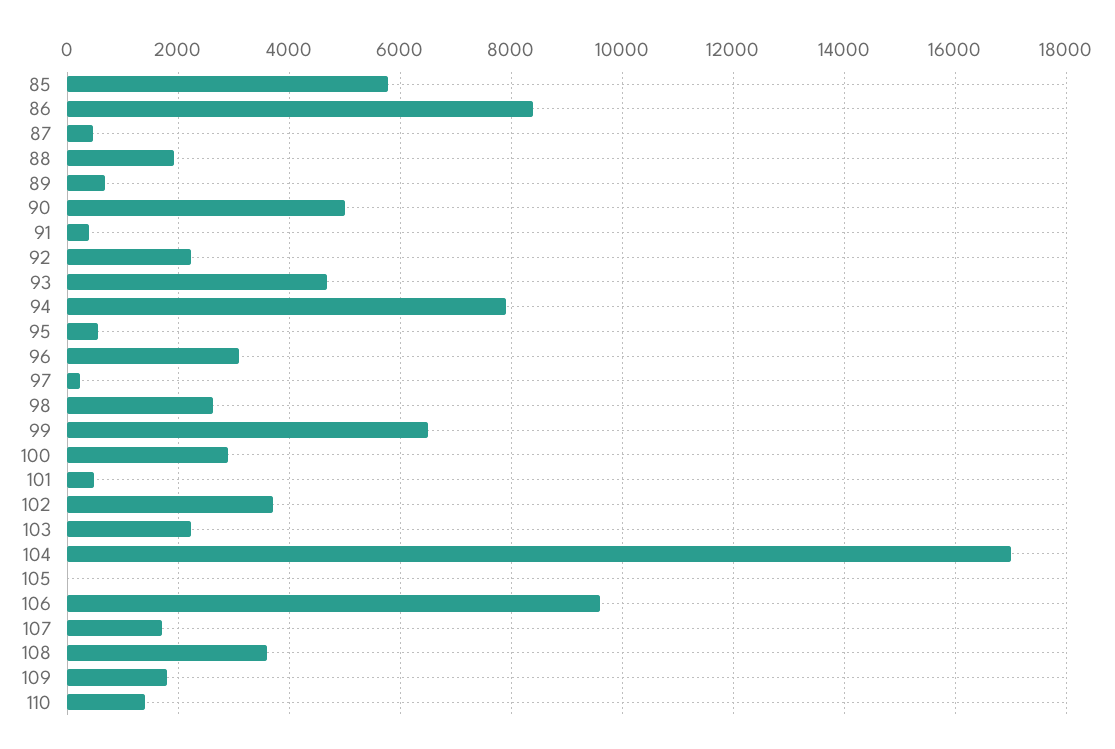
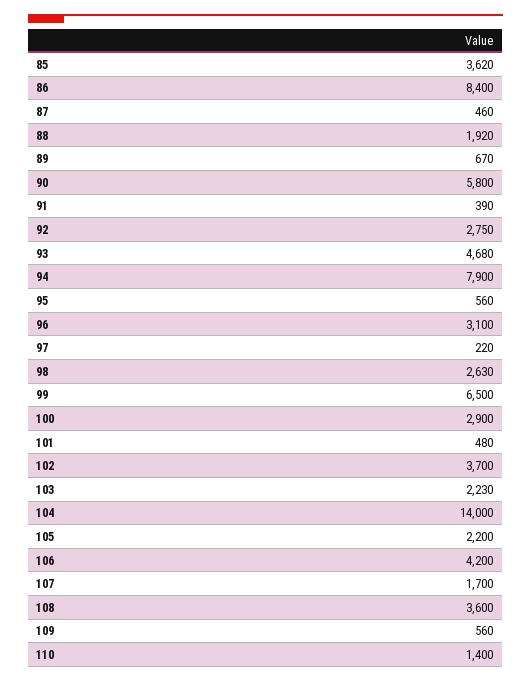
85: 5800 -> 3620
90: 5000 -> 5800
92: 2200 -> 2750
104: 17000 -> 14000
105: 0 -> 2200
106: 9600 -> 4200
109: 1800 -> 560

